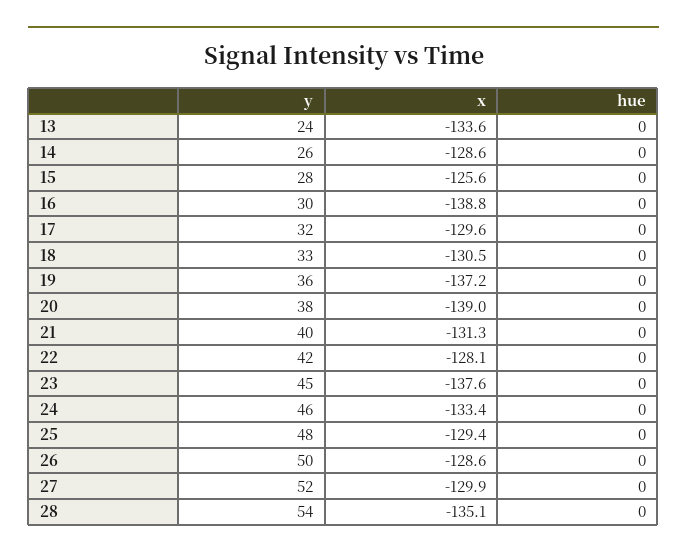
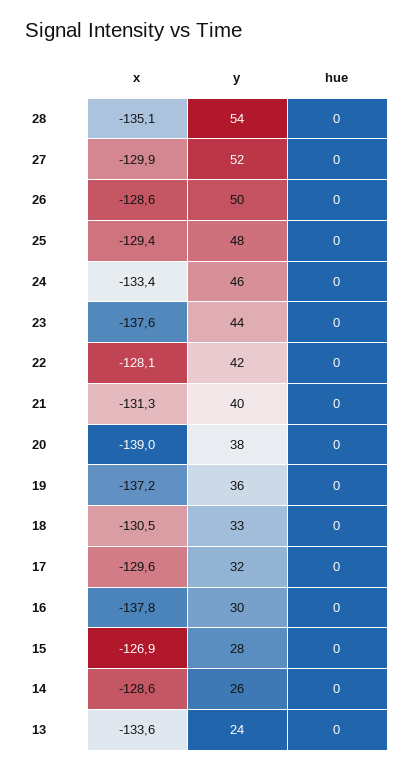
x, 15: -125.6 -> -126.9
x, 16: -138.8 -> -137.8
y, 23: 45 -> 44

